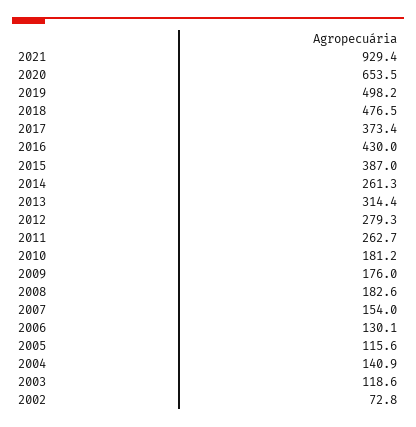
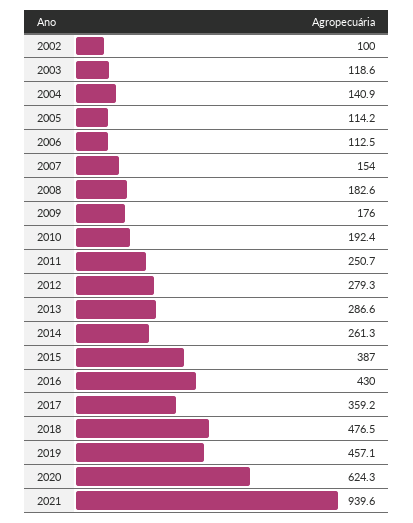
2021: 929.4 -> 939.6
2020: 653.5 -> 624.3
2019: 498.2 -> 457.1
2017: 373.4 -> 359.2
2013: 314.4 -> 286.6
2011: 262.7 -> 250.7
2010: 181.2 -> 192.4
2006: 130.1 -> 112.5
2005: 115.6 -> 114.2
2002: 72.8 -> 100

